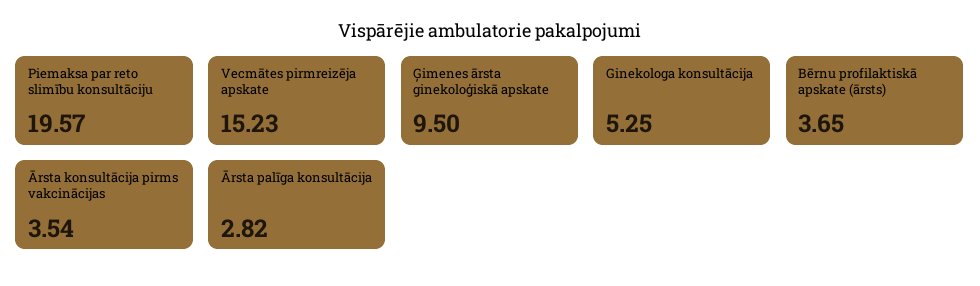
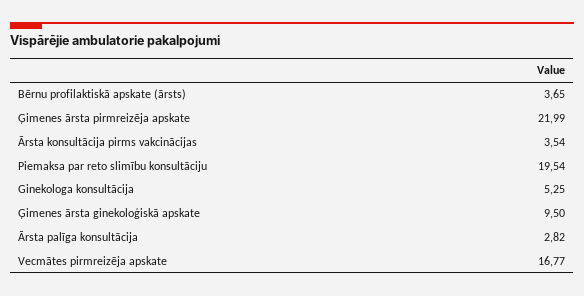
Piemaksa par reto slimību konsultāciju: 19.57 -> 19.54
Vecmātes pirmreizēja apskate: 15.23 -> 16.77
Ģimenes ārsta pirmreizēja apskate: none -> 21.99

